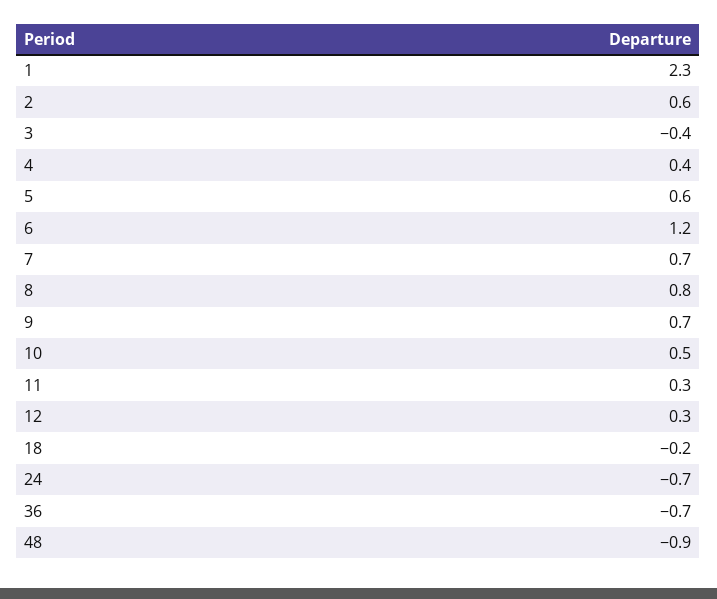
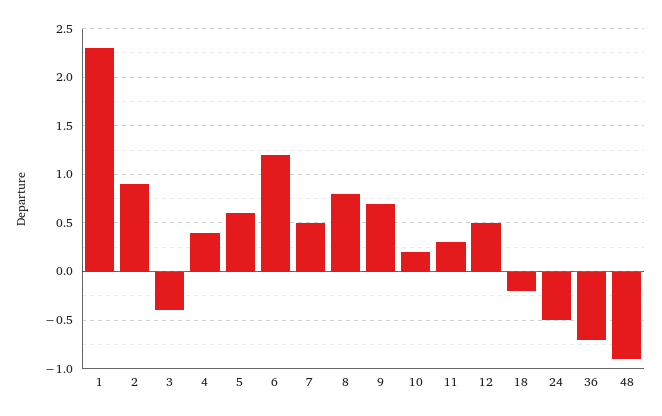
2: 0.6 -> 0.9
7: 0.7 -> 0.5
10: 0.5 -> 0.2
12: 0.3 -> 0.5
24: -0.7 -> -0.5

